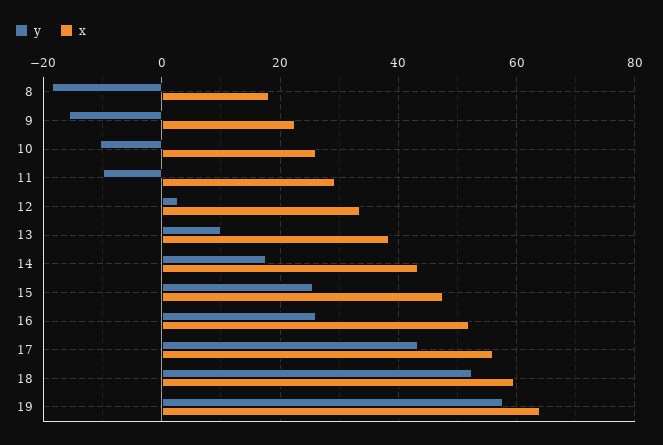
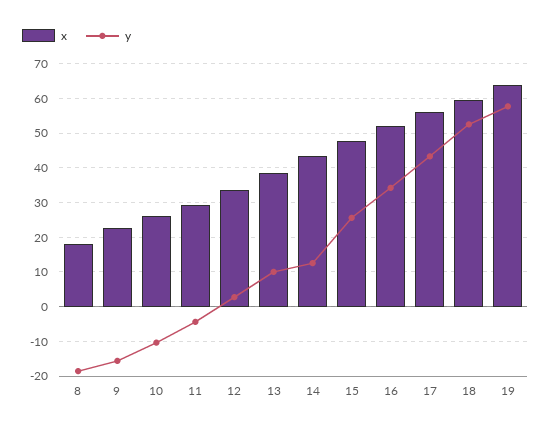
y, 11: -10 -> -4
y, 14: 18 -> 12
y, 16: 26 -> 34

